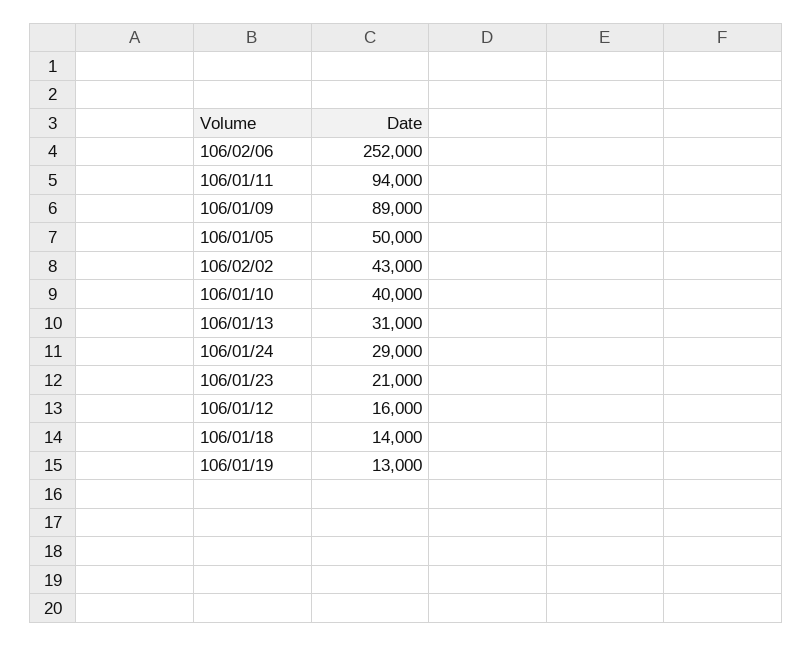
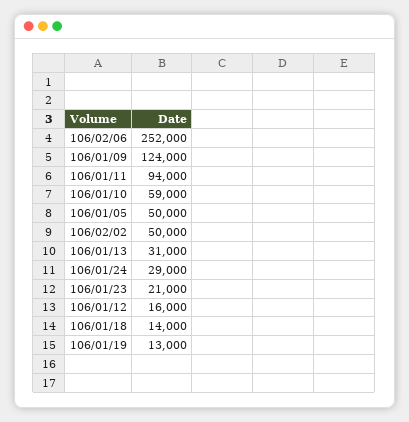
106/01/09: 89000 -> 124000
106/02/02: 43000 -> 50000
106/01/10: 40000 -> 59000

